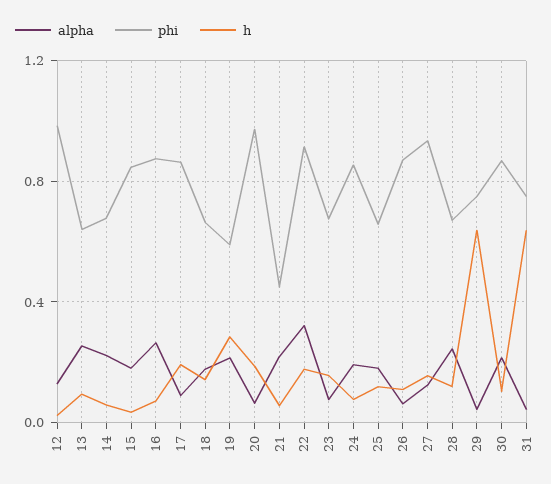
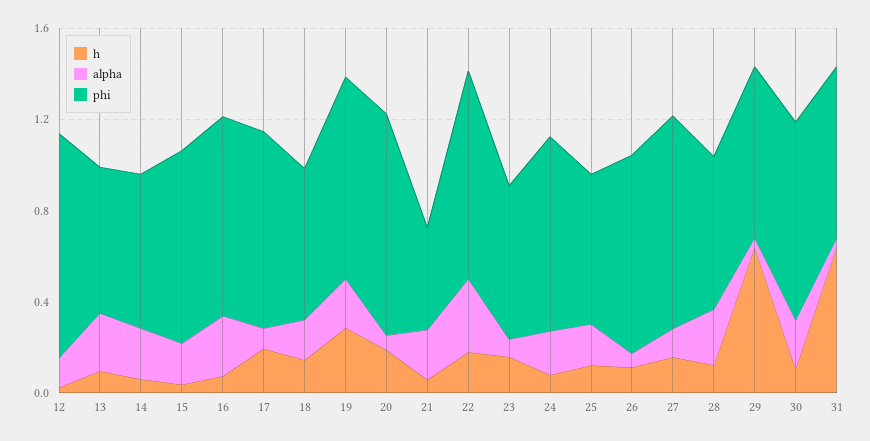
phi, 19: 0.6 -> 0.9

